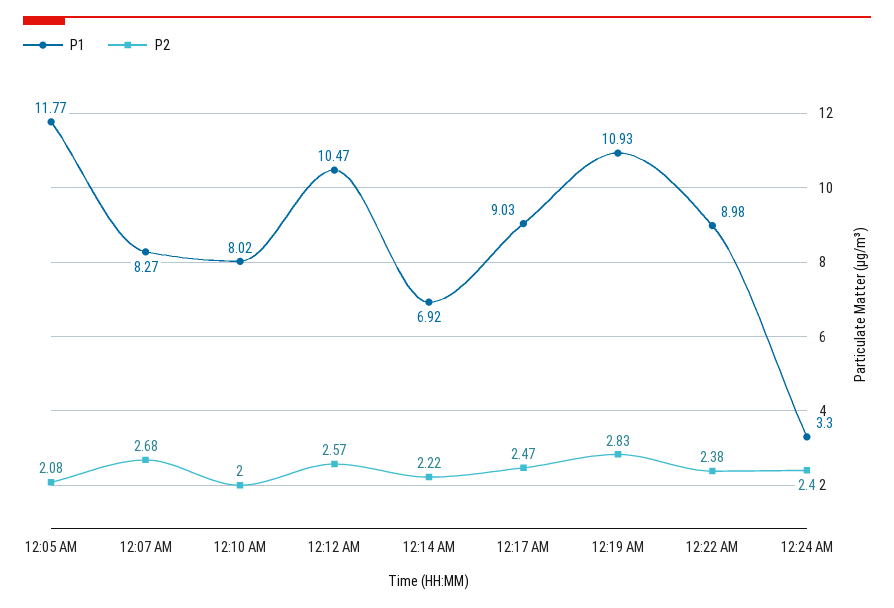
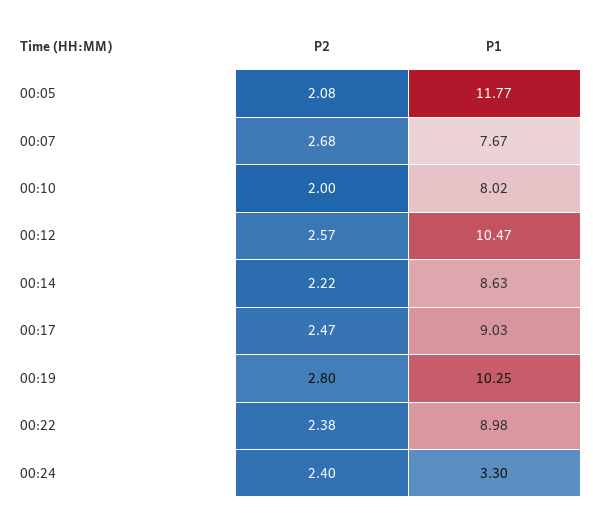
P1, 12:07 AM: 8.27 -> 7.67
P1, 12:14 AM: 6.92 -> 8.63
P1, 12:19 AM: 10.93 -> 10.25
P2, 12:19 AM: 2.83 -> 2.8

